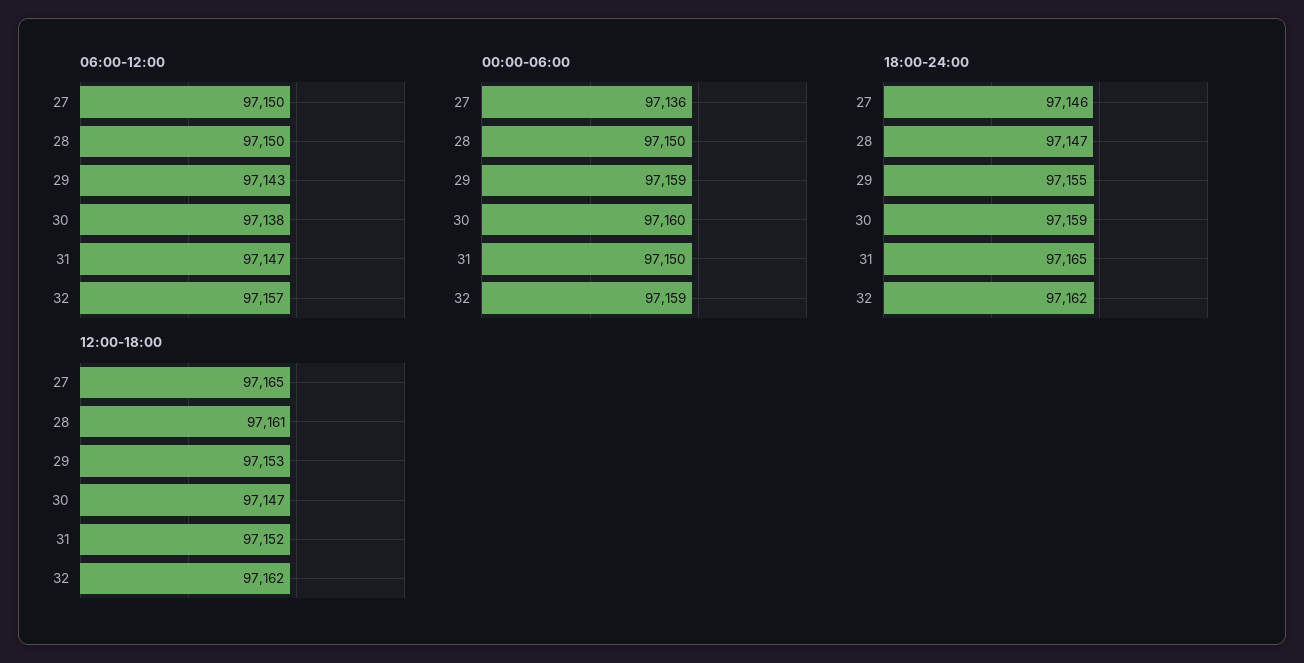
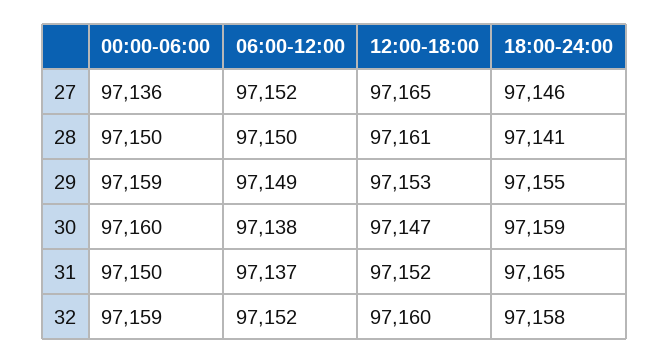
06:00-12:00, 27: 97150 -> 97152
06:00-12:00, 29: 97143 -> 97149
06:00-12:00, 31: 97147 -> 97137
06:00-12:00, 32: 97157 -> 97152
18:00-24:00, 28: 97147 -> 97141
18:00-24:00, 32: 97162 -> 97158
12:00-18:00, 32: 97162 -> 97160

